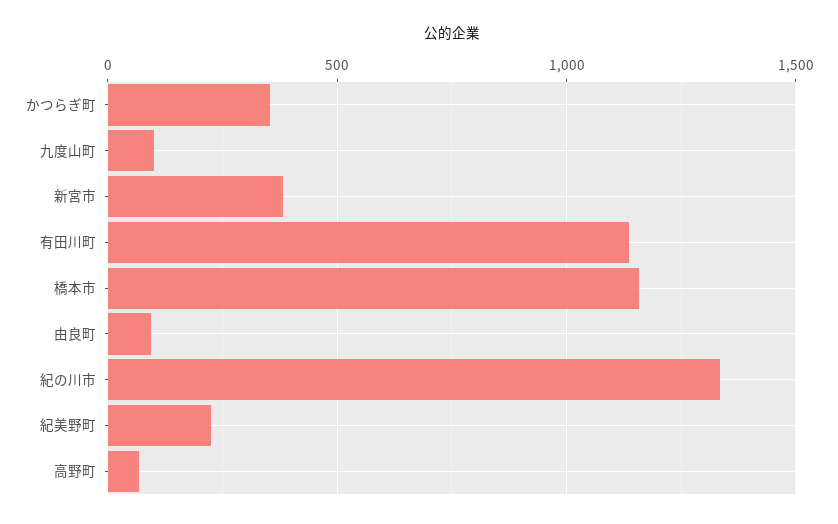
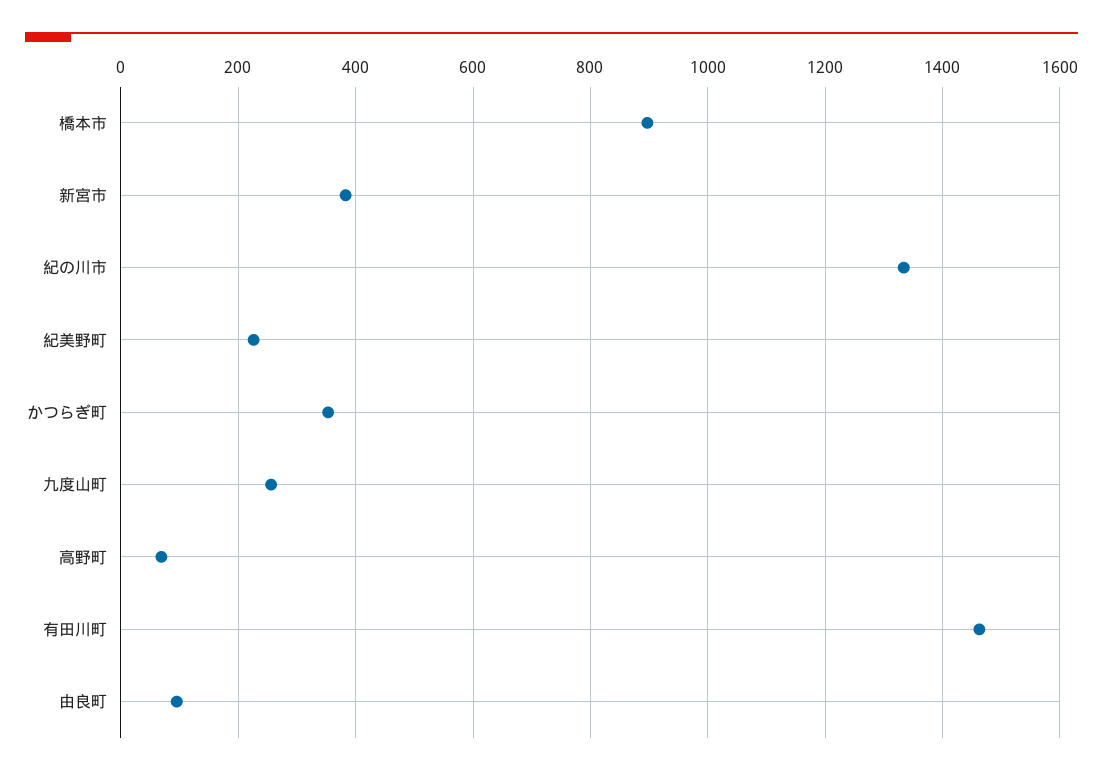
九度山町: 100 -> 260
有田川町: 1150 -> 1460
橋本市: 1150 -> 900

